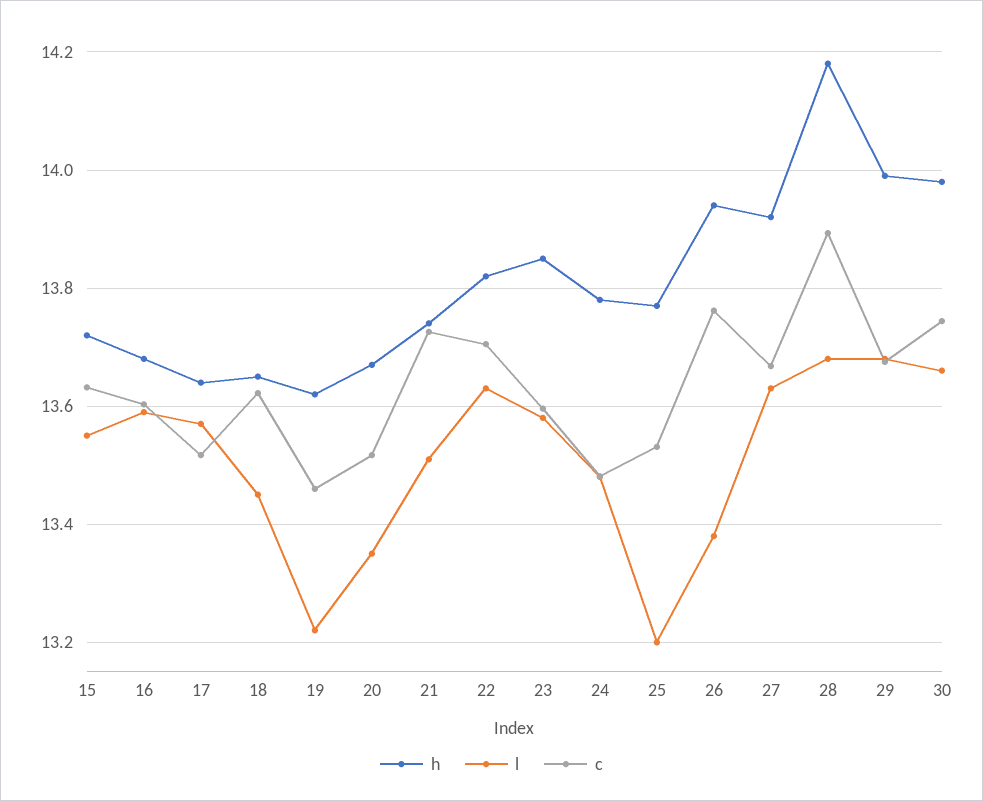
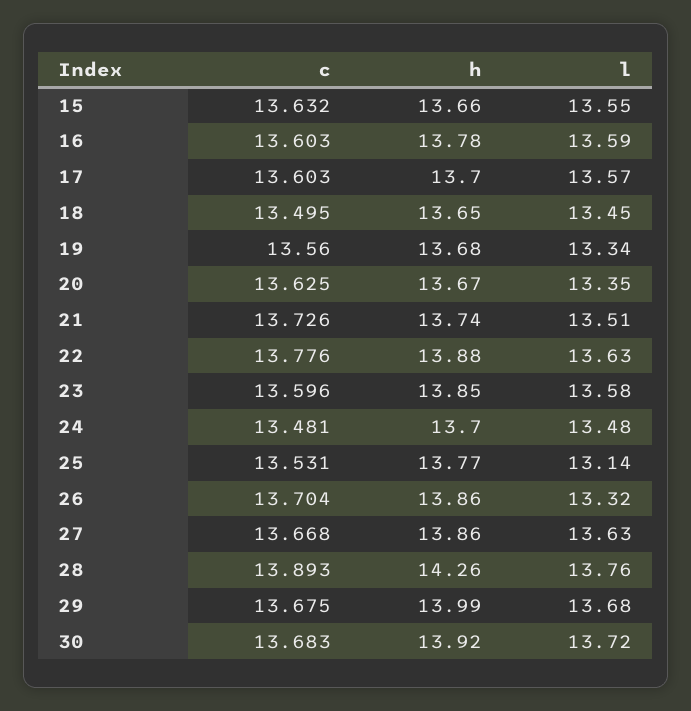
h, 15: 13.72 -> 13.66
h, 16: 13.68 -> 13.78
h, 17: 13.64 -> 13.7
c, 17: 13.52 -> 13.603
c, 18: 13.62 -> 13.495
h, 19: 13.62 -> 13.68
l, 19: 13.22 -> 13.34
c, 19: 13.46 -> 13.56
c, 20: 13.52 -> 13.625
h, 22: 13.82 -> 13.88
c, 22: 13.7 -> 13.776
h, 24: 13.78 -> 13.7
l, 25: 13.2 -> 13.14
h, 26: 13.94 -> 13.86
l, 26: 13.38 -> 13.32
c, 26: 13.76 -> 13.704
h, 27: 13.92 -> 13.86
h, 28: 14.18 -> 14.26
l, 28: 13.68 -> 13.76
h, 30: 13.98 -> 13.92
l, 30: 13.66 -> 13.72
c, 30: 13.74 -> 13.683

